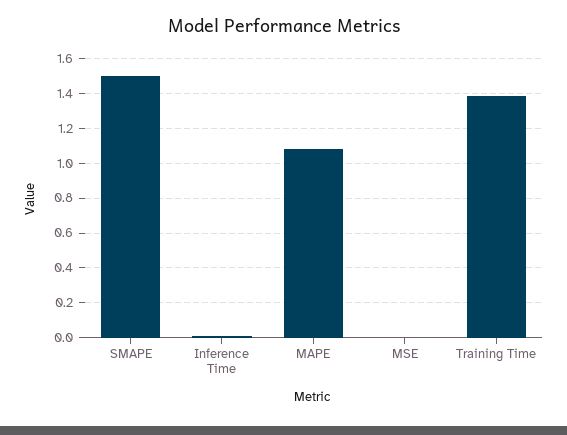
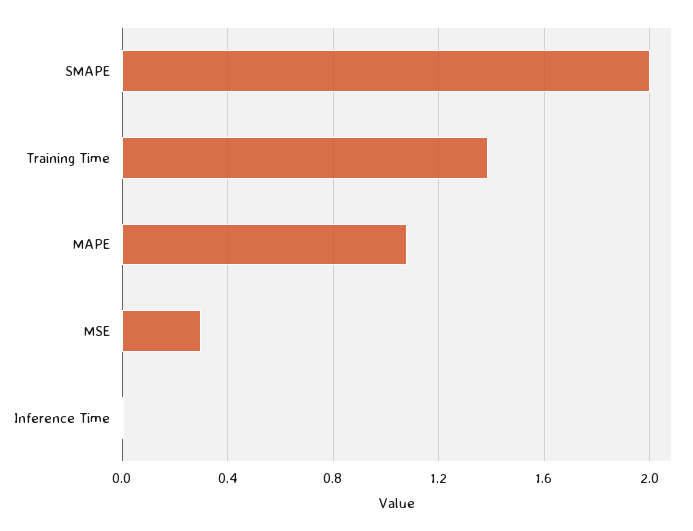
SMAPE: 1.5 -> 2
MSE: 0 -> 0.3

